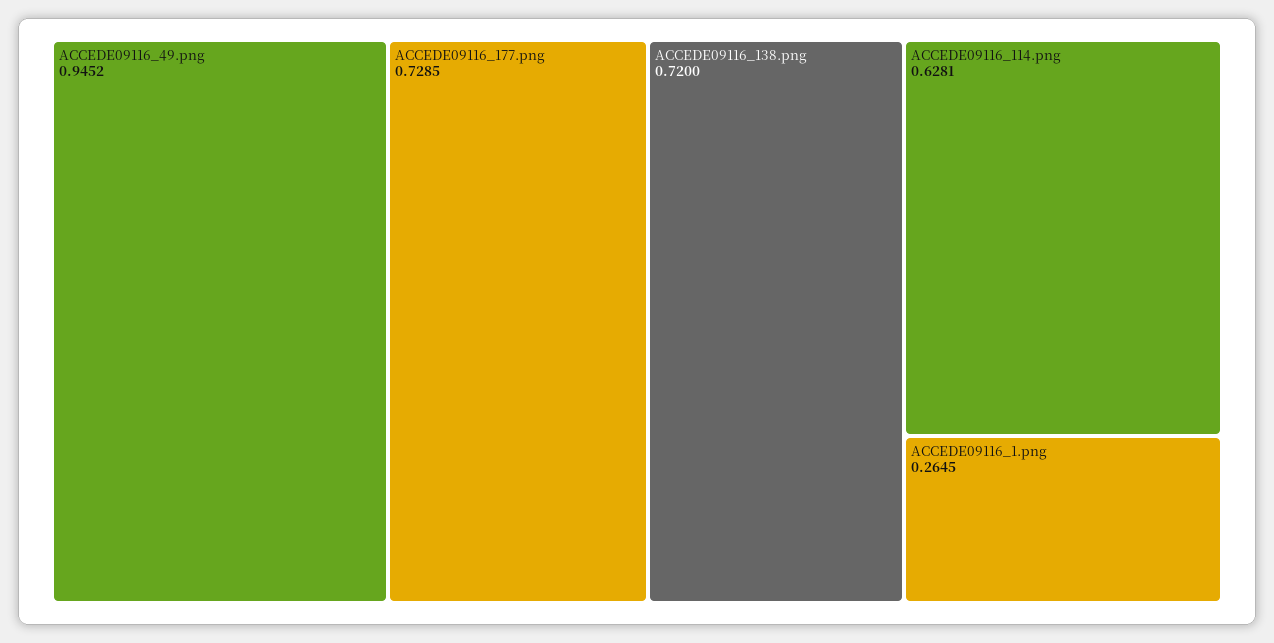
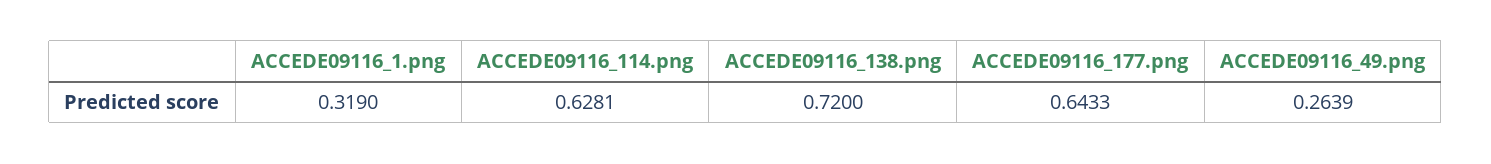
ACCEDE09116_49.png: 0.9452 -> 0.2639
ACCEDE09116_177.png: 0.7285 -> 0.6433
ACCEDE09116_1.png: 0.2645 -> 0.319

